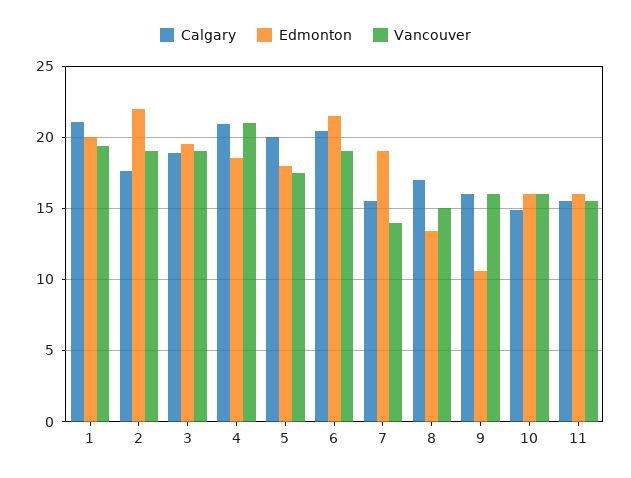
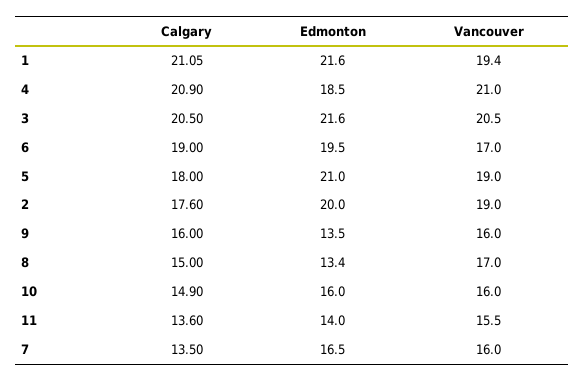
Edmonton, 1: 20 -> 21.6
Edmonton, 2: 22 -> 20
Calgary, 3: 19 -> 20.5
Edmonton, 3: 19.5 -> 21.6
Vancouver, 3: 19 -> 20.5
Calgary, 5: 20 -> 18
Edmonton, 5: 18 -> 21
Vancouver, 5: 17.5 -> 19
Calgary, 6: 20.5 -> 19
Edmonton, 6: 21.5 -> 19.5
Vancouver, 6: 19 -> 17
Calgary, 7: 15.5 -> 13.5
Edmonton, 7: 19 -> 16.5
Vancouver, 7: 14 -> 16
Calgary, 8: 17 -> 15
Vancouver, 8: 15 -> 17
Edmonton, 9: 10.5 -> 13.5
Calgary, 11: 15.5 -> 13.6
Edmonton, 11: 16 -> 14

